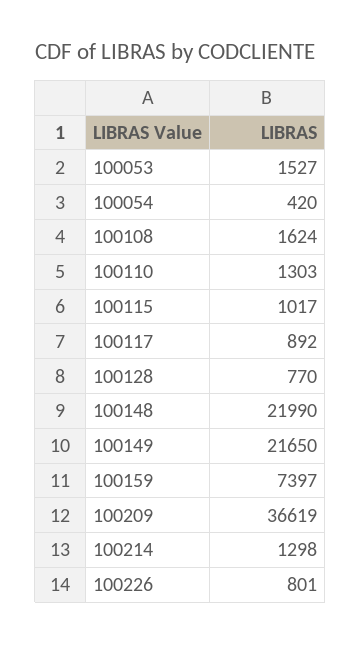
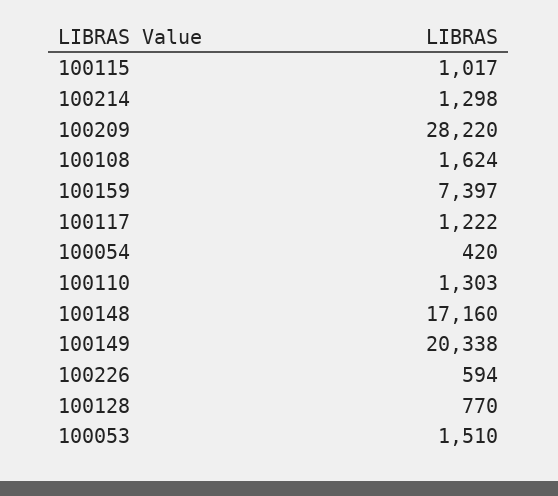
100053: 1527 -> 1510
100117: 892 -> 1222
100148: 21990 -> 17160
100149: 21650 -> 20338
100209: 36619 -> 28220
100226: 801 -> 594

